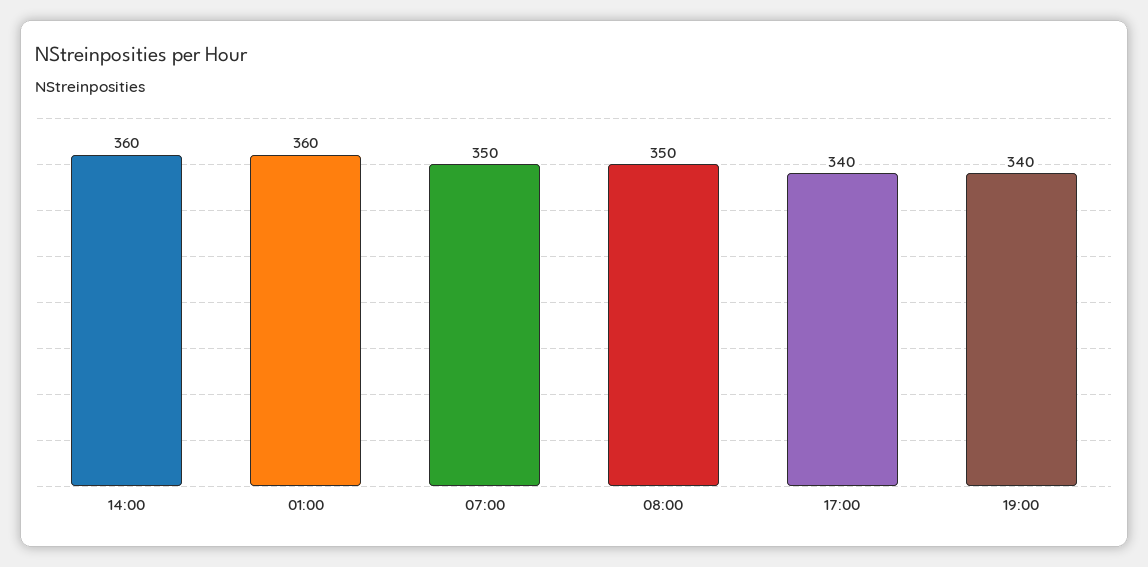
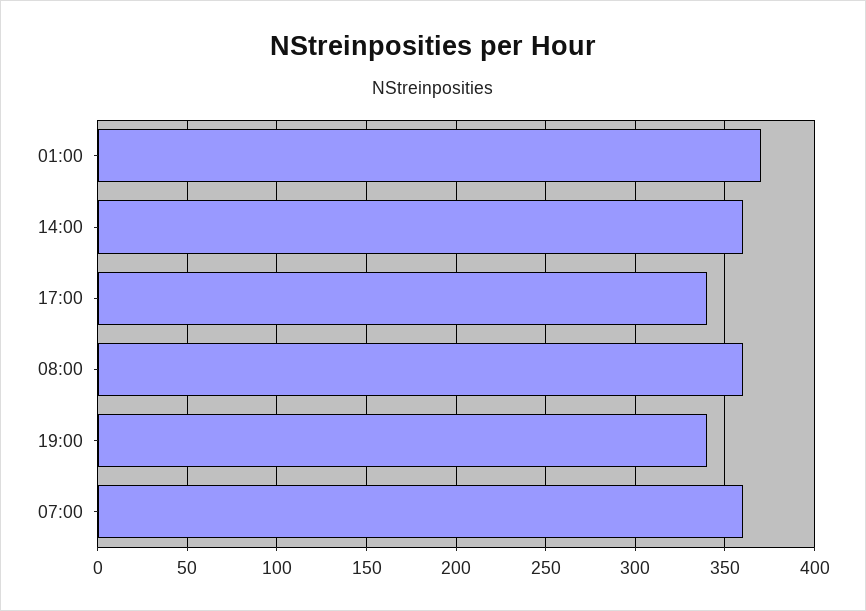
01:00: 360 -> 370
07:00: 350 -> 360
08:00: 350 -> 360

